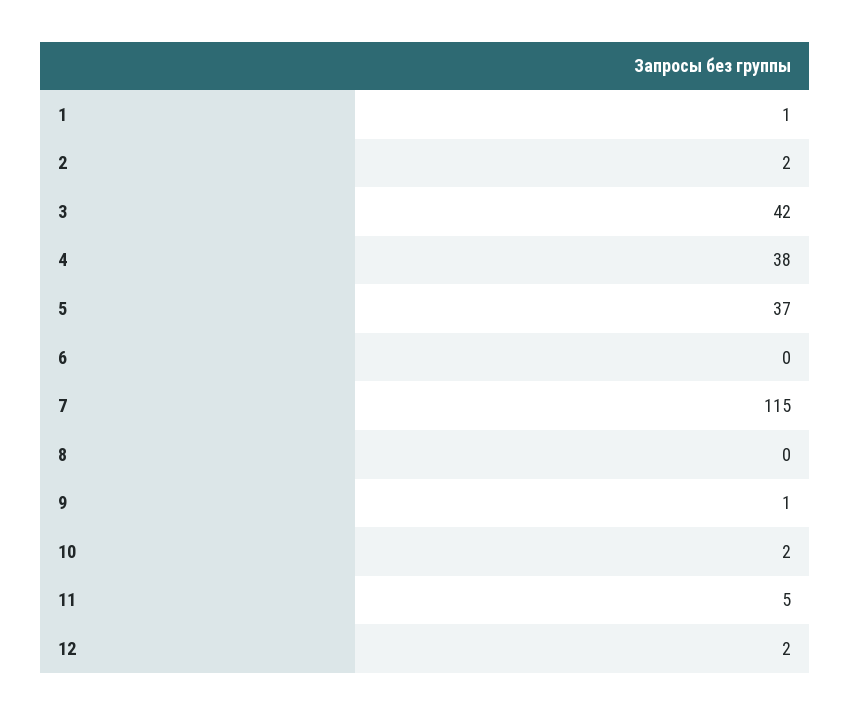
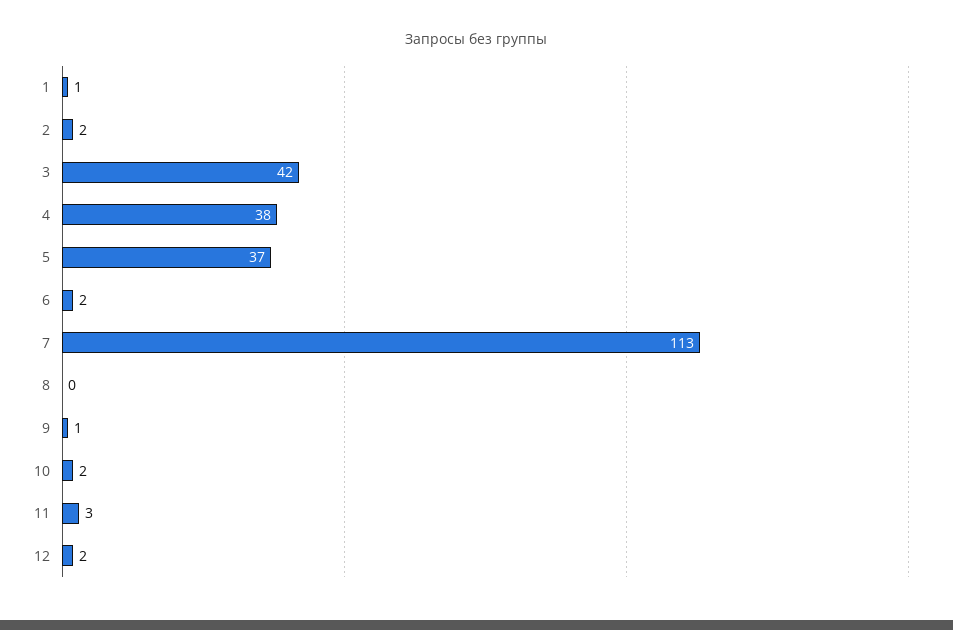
6: 0 -> 2
7: 115 -> 113
11: 5 -> 3

